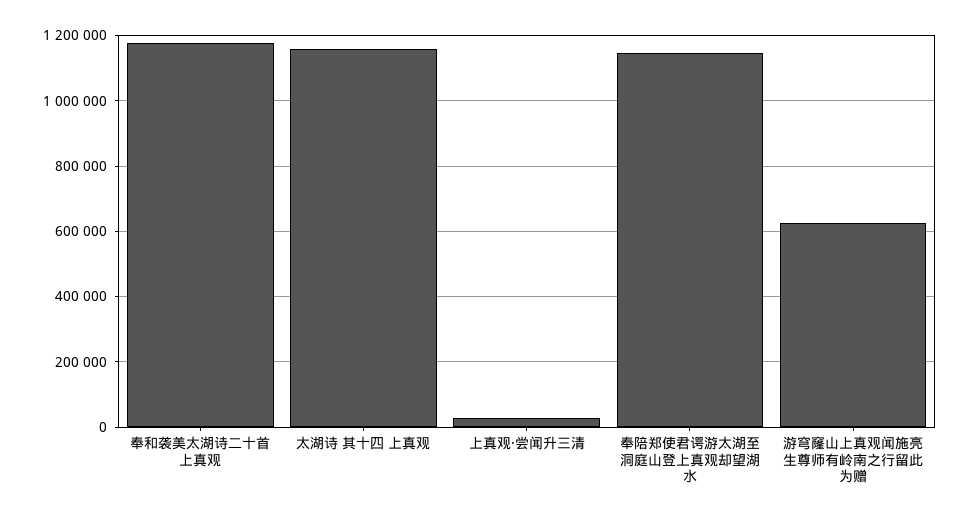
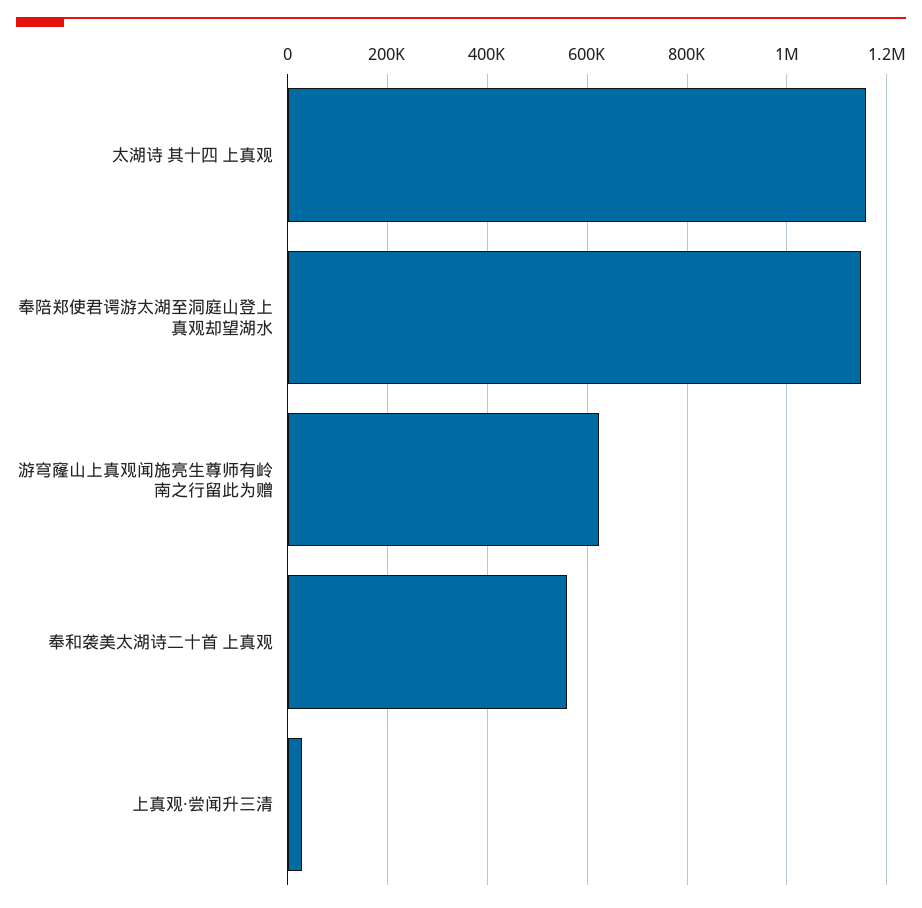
奉和袭美太湖诗二十首 上真观: 1180000 -> 560000

